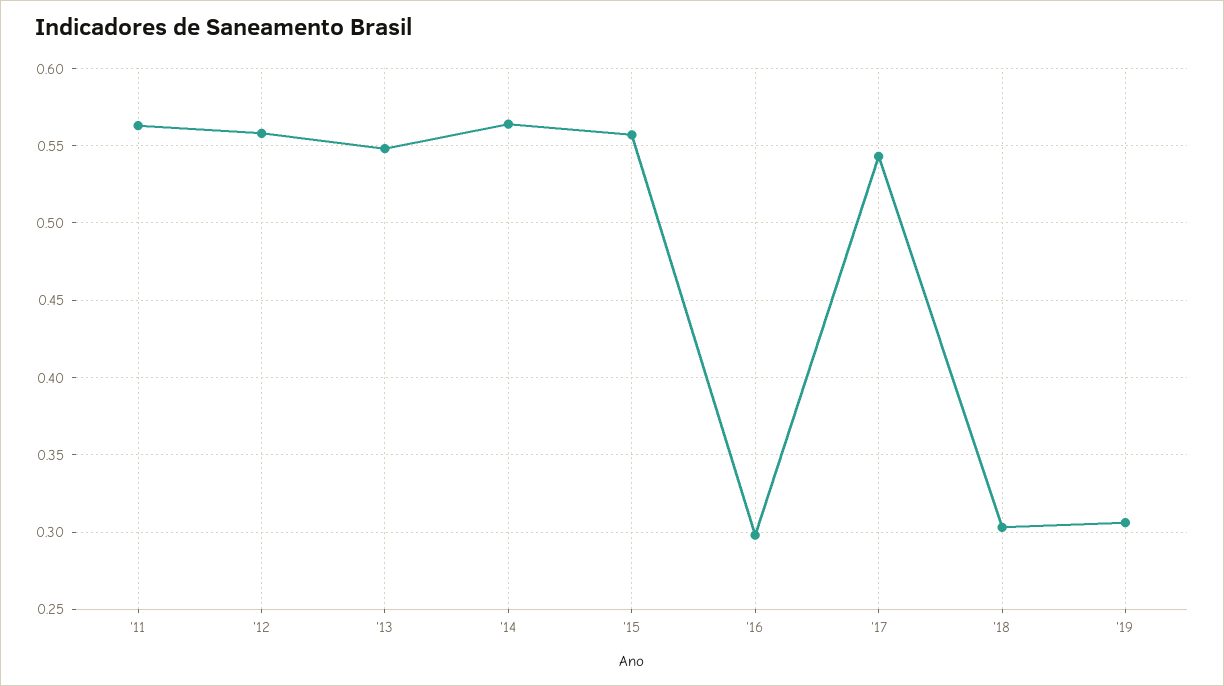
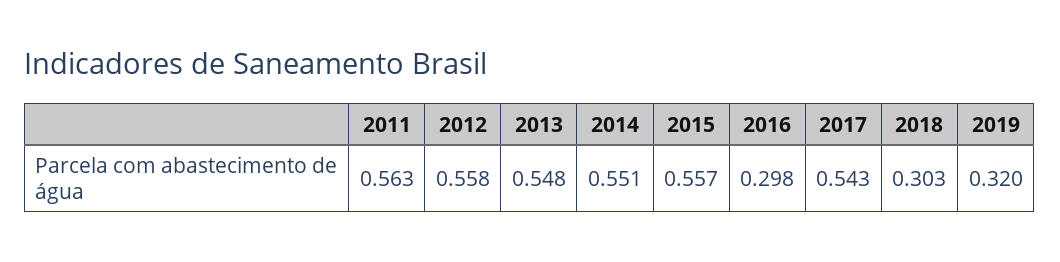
'14: 0.565 -> 0.551
'19: 0.305 -> 0.32

